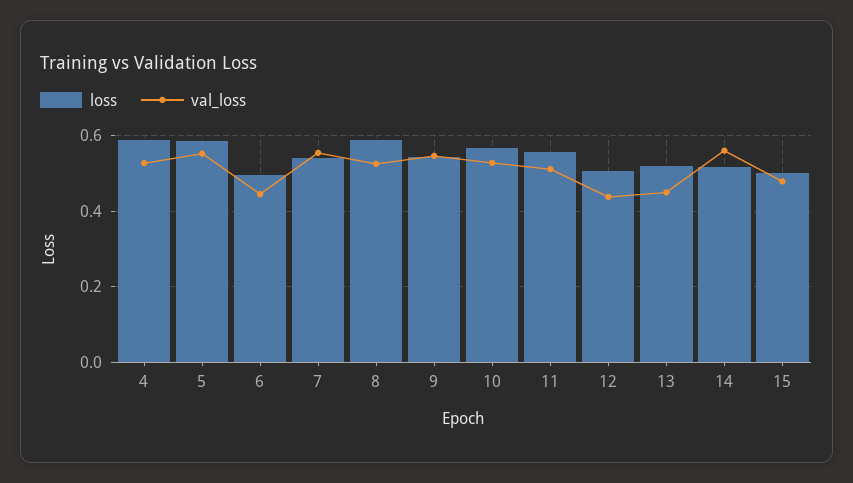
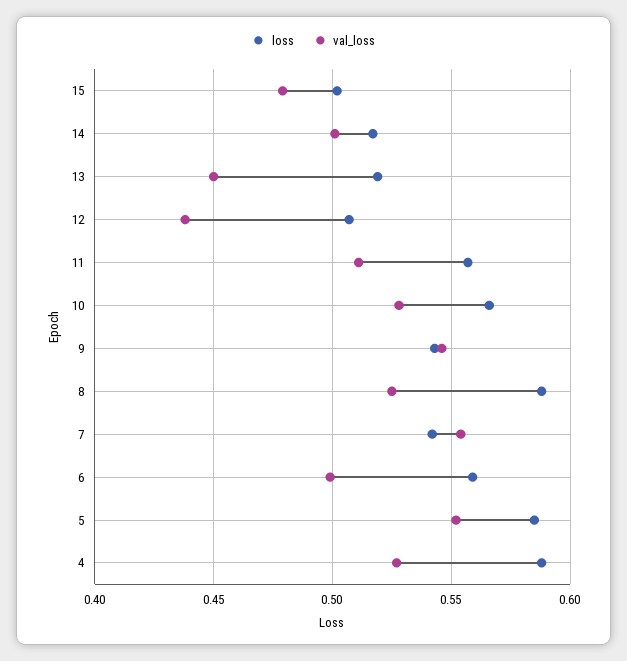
loss, 6: 0.5 -> 0.56
val_loss, 6: 0.44 -> 0.5
val_loss, 14: 0.56 -> 0.5

